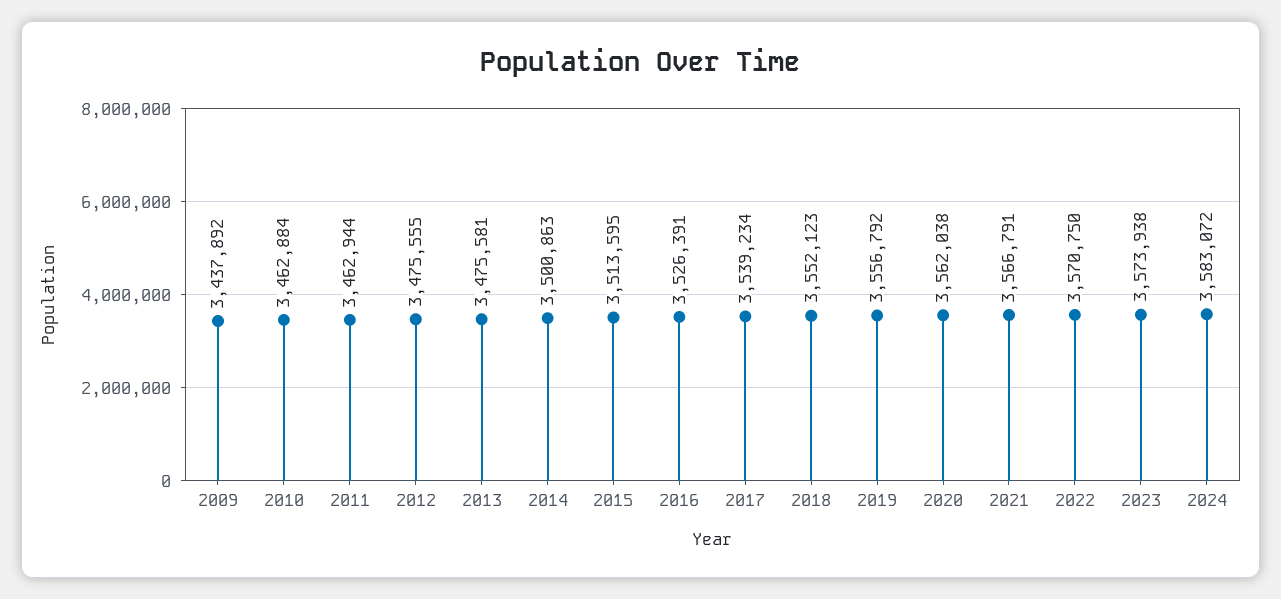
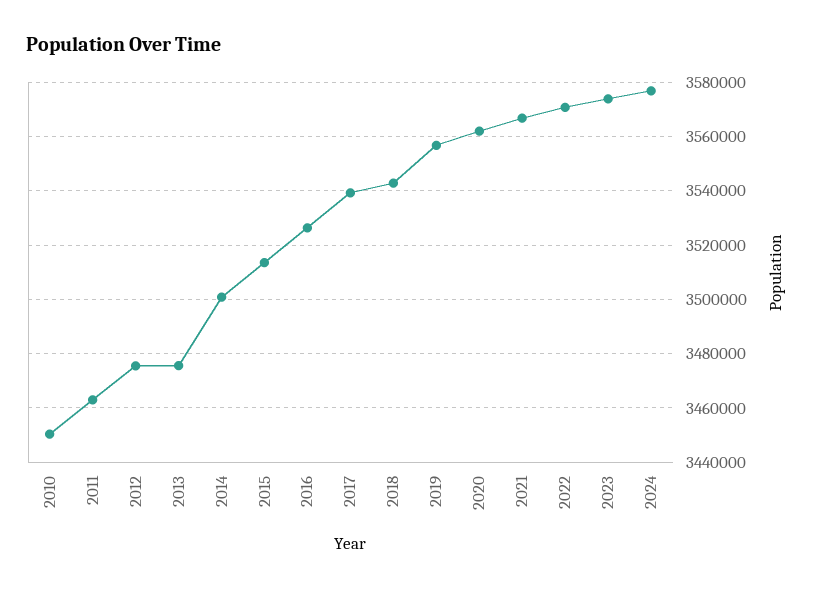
2009: 3437892 -> none
2010: 3462884 -> 3450000
2018: 3552123 -> 3542500
2024: 3583072 -> 3577500

